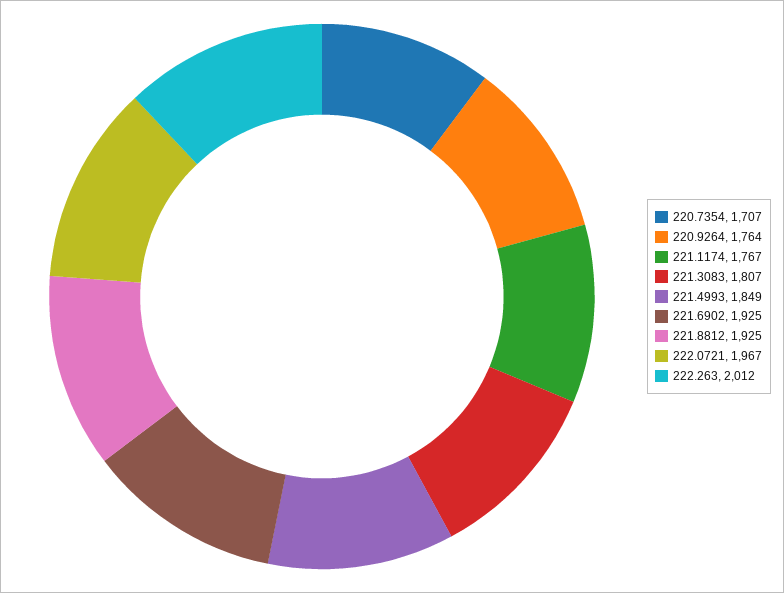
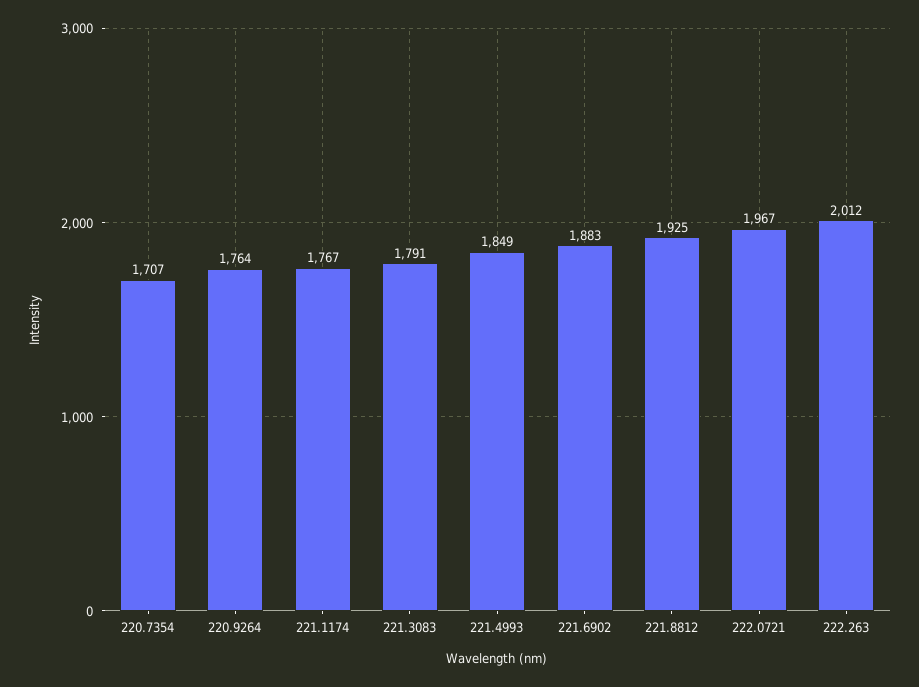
221.3083: 1807 -> 1791
221.6902: 1925 -> 1883

